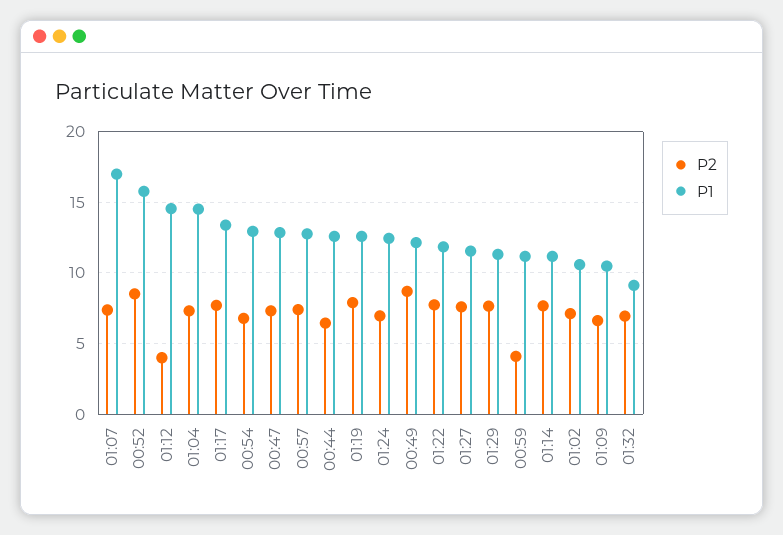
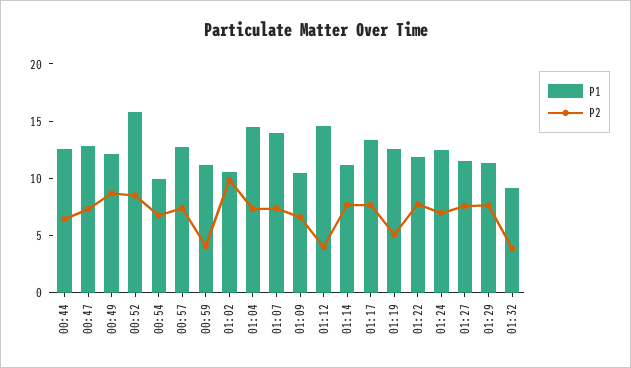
P1, 01:07: 17 -> 14
P1, 00:54: 13 -> 10
P2, 01:19: 8 -> 5
P2, 01:02: 7 -> 10
P2, 01:32: 7 -> 4

